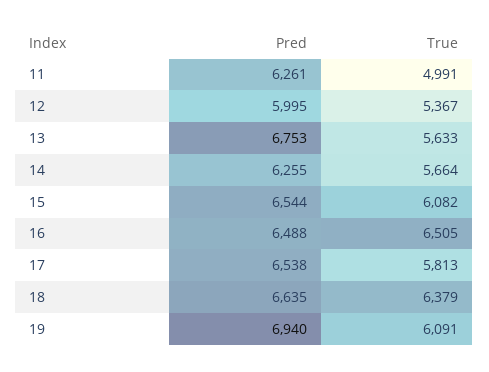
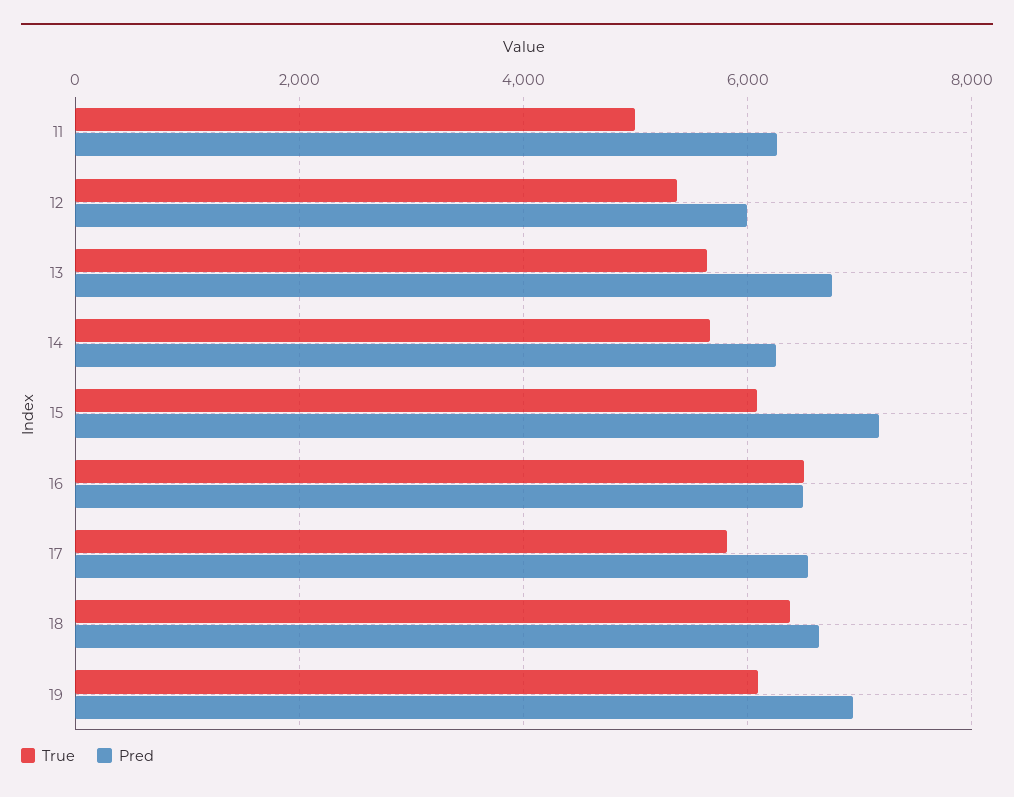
Pred, 15: 6544 -> 7200

